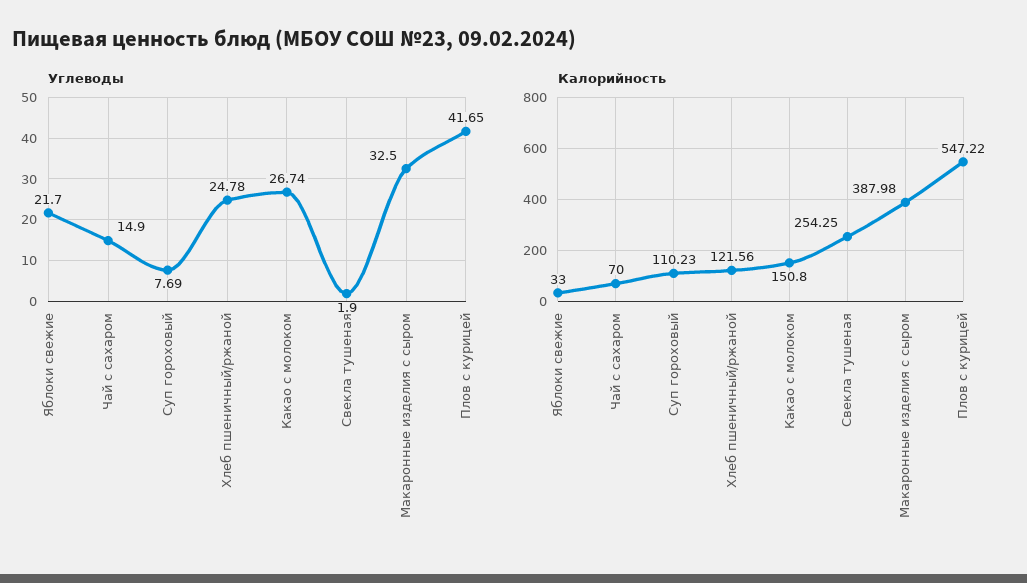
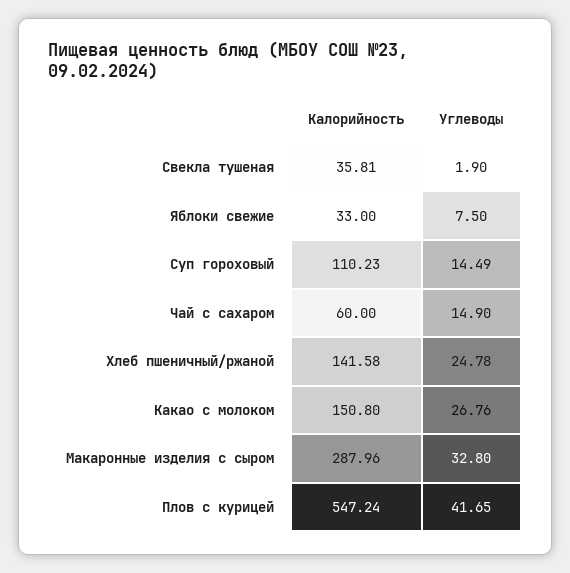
Углеводы, Яблоки свежие: 21.7 -> 7.5
Углеводы, Суп гороховый: 7.69 -> 14.49
Углеводы, Какао с молоком: 26.74 -> 26.76
Углеводы, Макаронные изделия с сыром: 32.5 -> 32.8
Калорийность, Чай с сахаром: 70 -> 60
Калорийность, Хлеб пшеничный/ржаной: 121.56 -> 141.58
Калорийность, Свекла тушеная: 254.25 -> 35.81
Калорийность, Макаронные изделия с сыром: 387.98 -> 287.96
Калорийность, Плов с курицей: 547.22 -> 547.24

